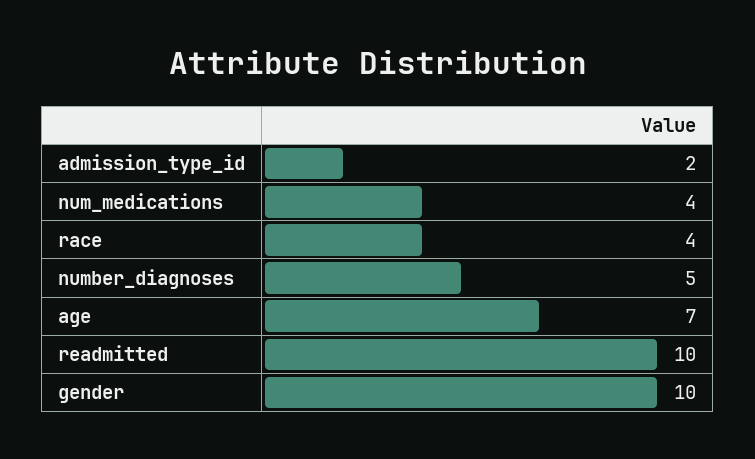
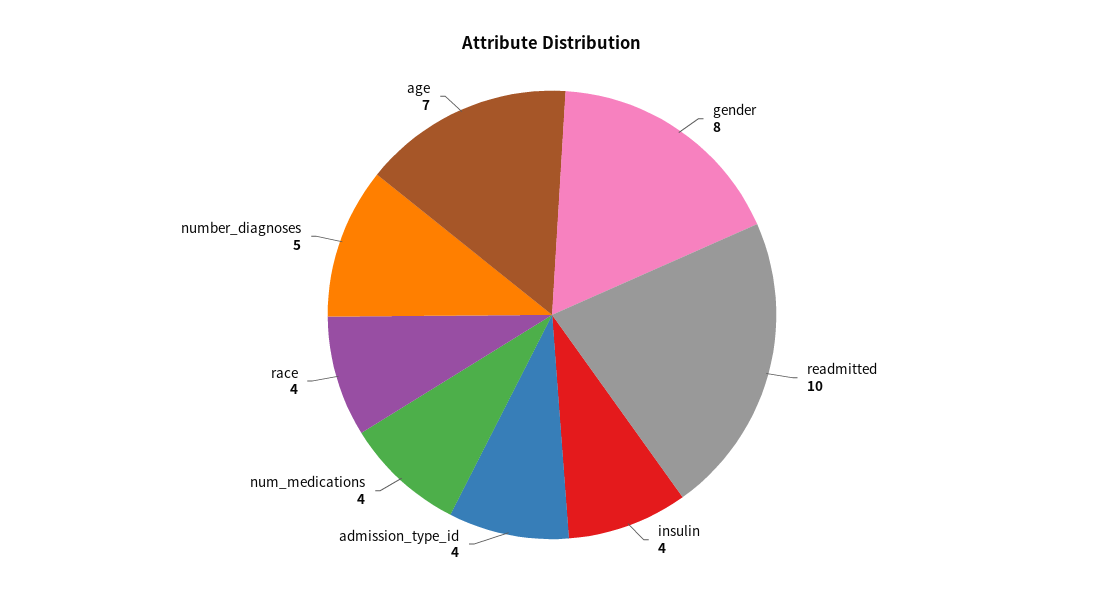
admission_type_id: 2 -> 4
gender: 10 -> 8
insulin: none -> 4

